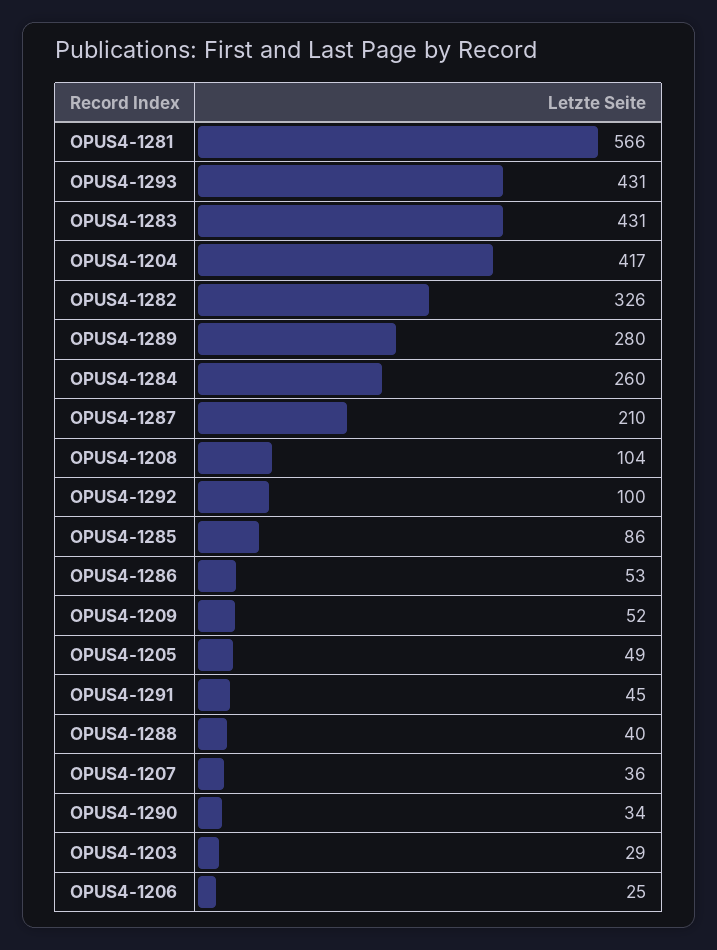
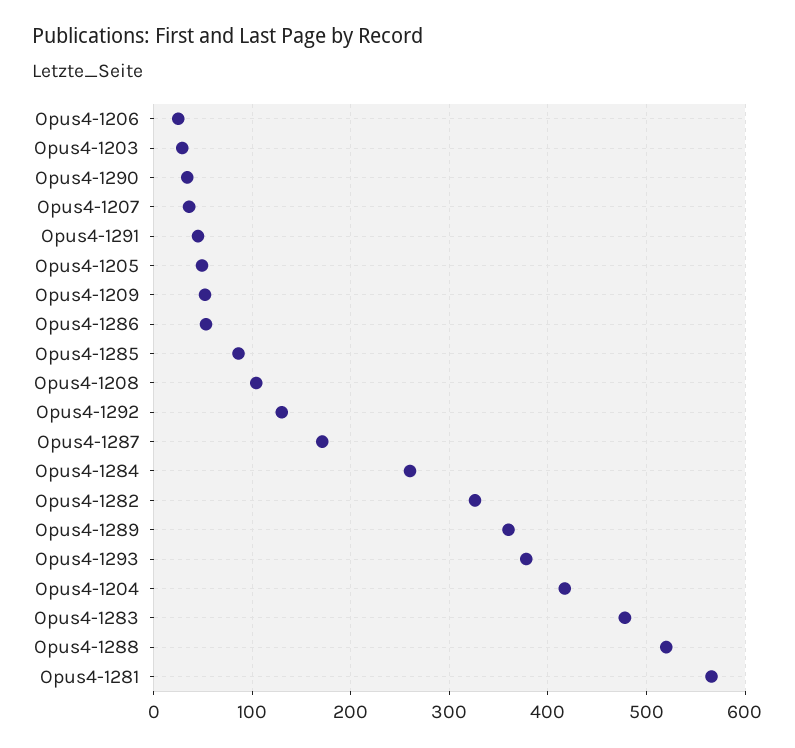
OPUS4-1293: 431 -> 380
OPUS4-1283: 431 -> 480
OPUS4-1289: 280 -> 360
OPUS4-1287: 210 -> 170
OPUS4-1292: 100 -> 130
OPUS4-1288: 40 -> 520

